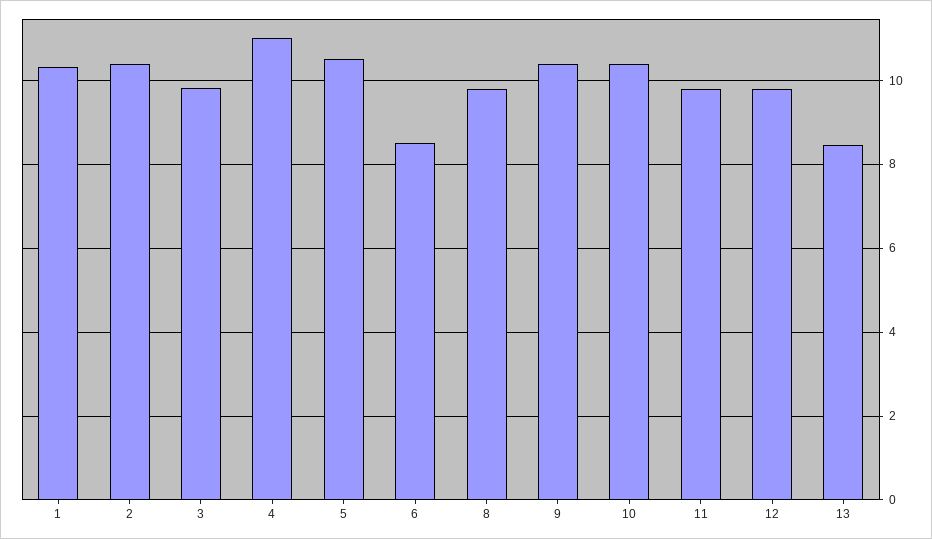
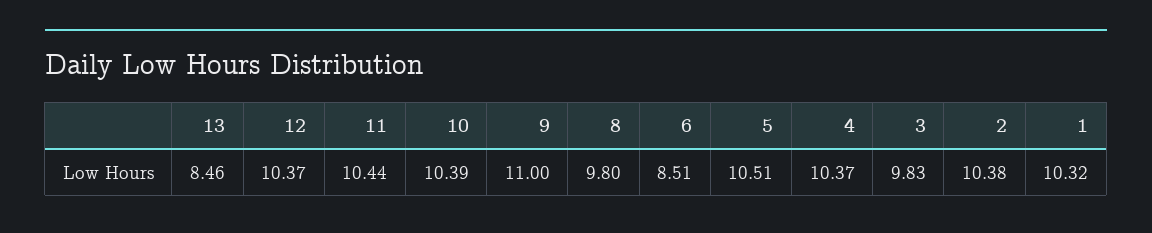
4: 11 -> 10.37
9: 10.4 -> 11
11: 9.8 -> 10.44
12: 9.8 -> 10.37

